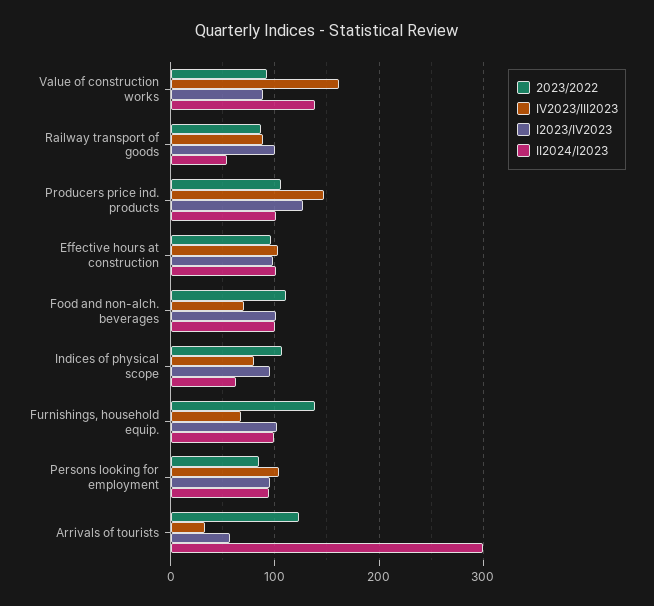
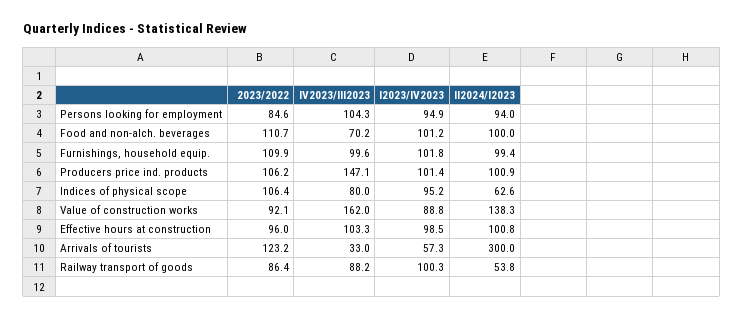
I2023/IV2023, Producers price ind. products: 130 -> 101.4
2023/2022, Furnishings, household equip.: 140 -> 109.9
IV2023/III2023, Furnishings, household equip.: 70 -> 99.6

